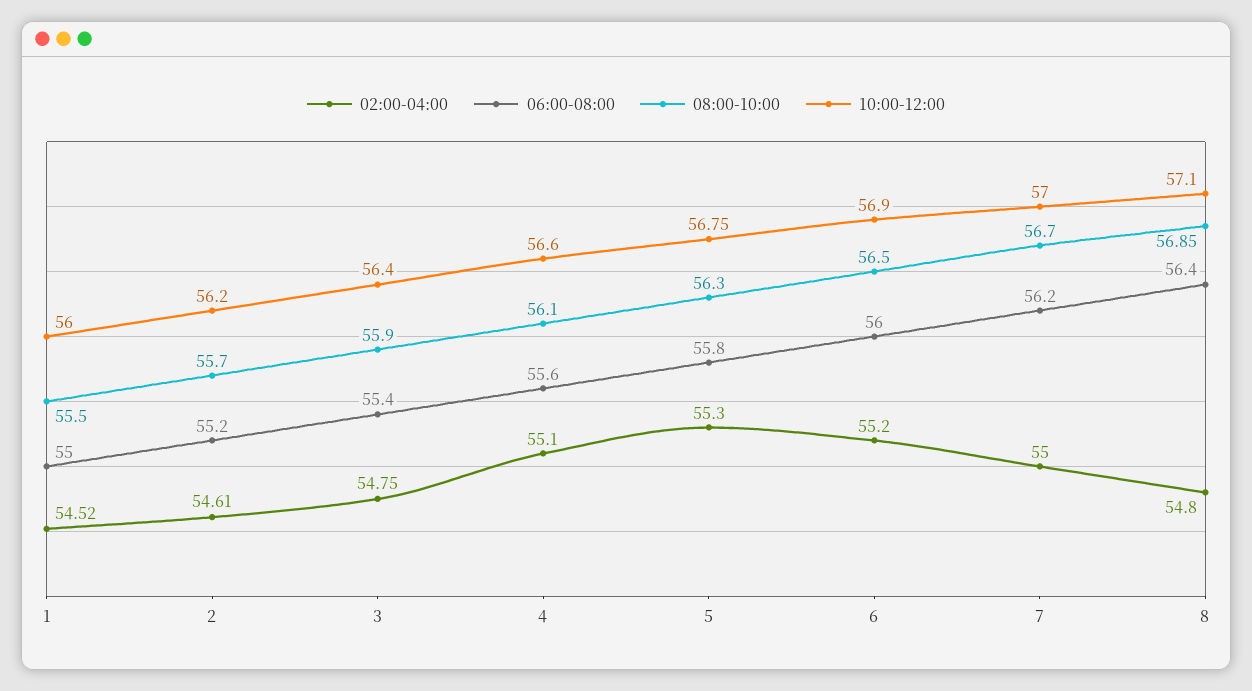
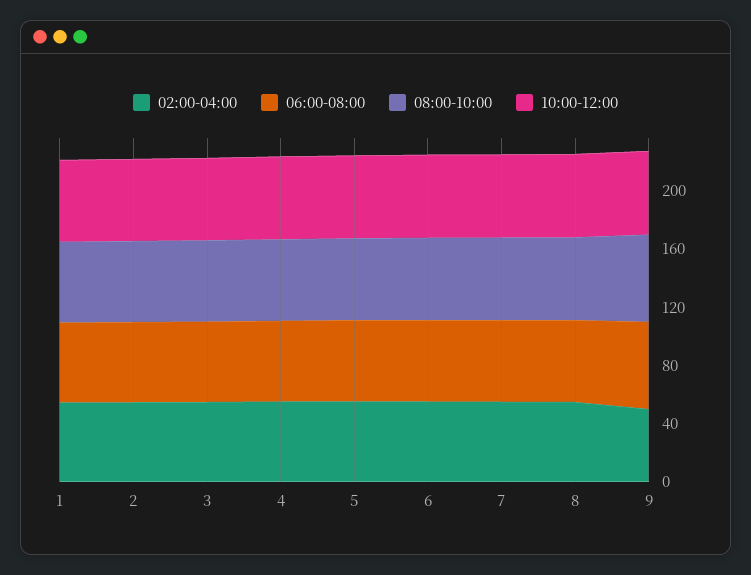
02:00-04:00, 9: none -> 50
06:00-08:00, 9: none -> 60
08:00-10:00, 9: none -> 60
10:00-12:00, 9: none -> 60

